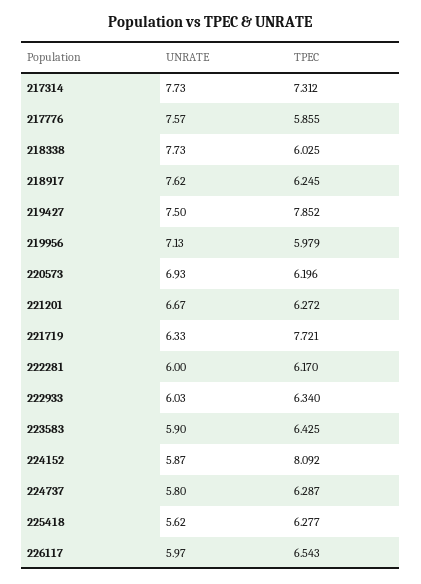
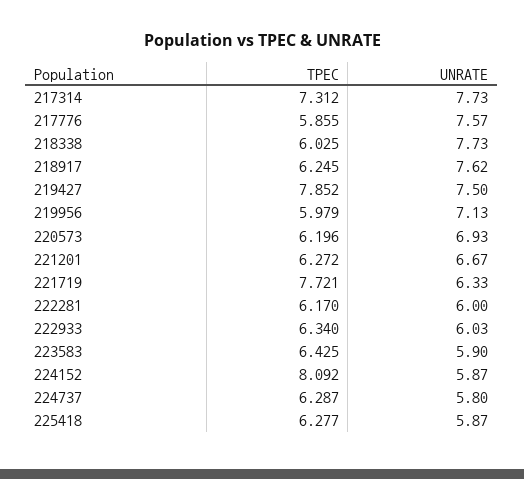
UNRATE, 225418: 5.62 -> 5.87
UNRATE, 226117: 5.97 -> none
TPEC, 226117: 6.543 -> none

